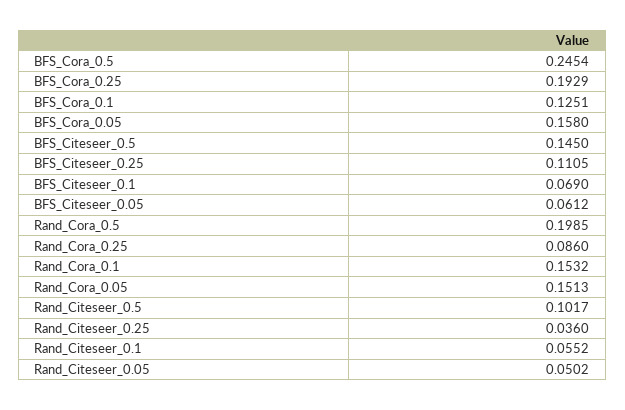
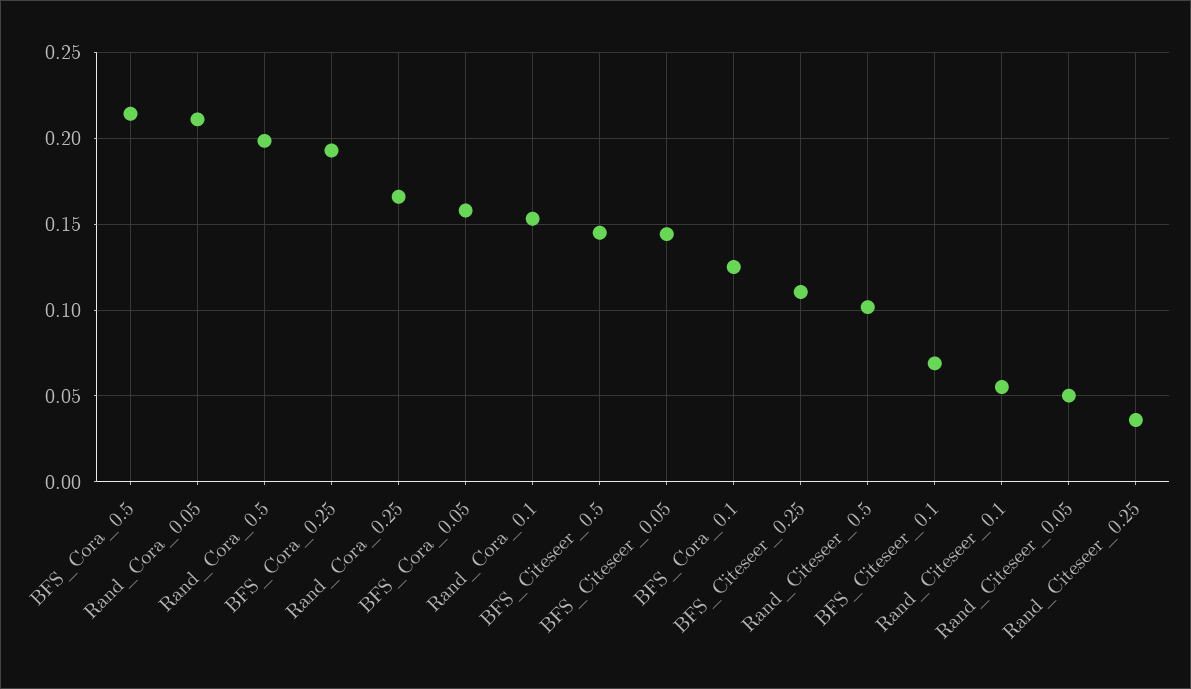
BFS_Cora_0.5: 0.2454 -> 0.215
BFS_Citeseer_0.05: 0.0612 -> 0.145
Rand_Cora_0.25: 0.086 -> 0.165
Rand_Cora_0.05: 0.1513 -> 0.21

